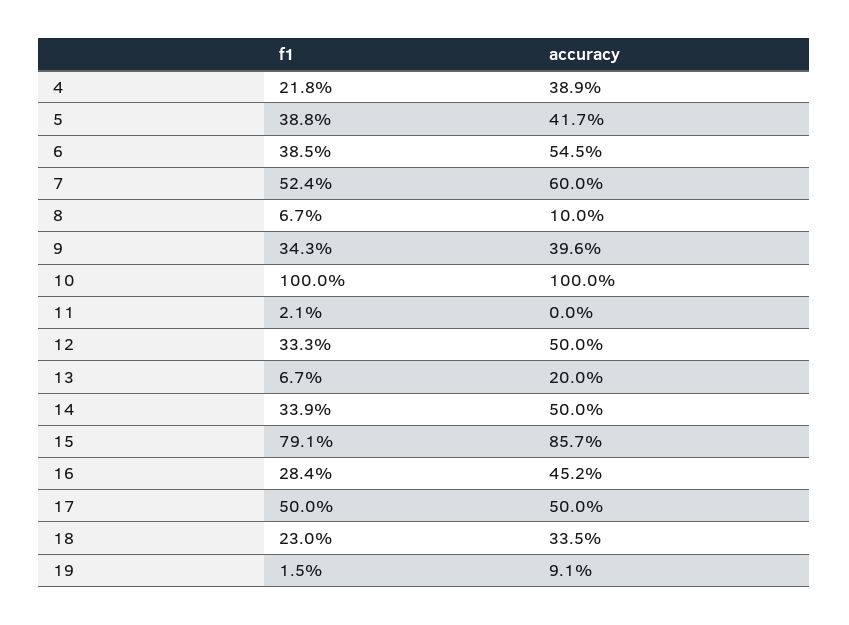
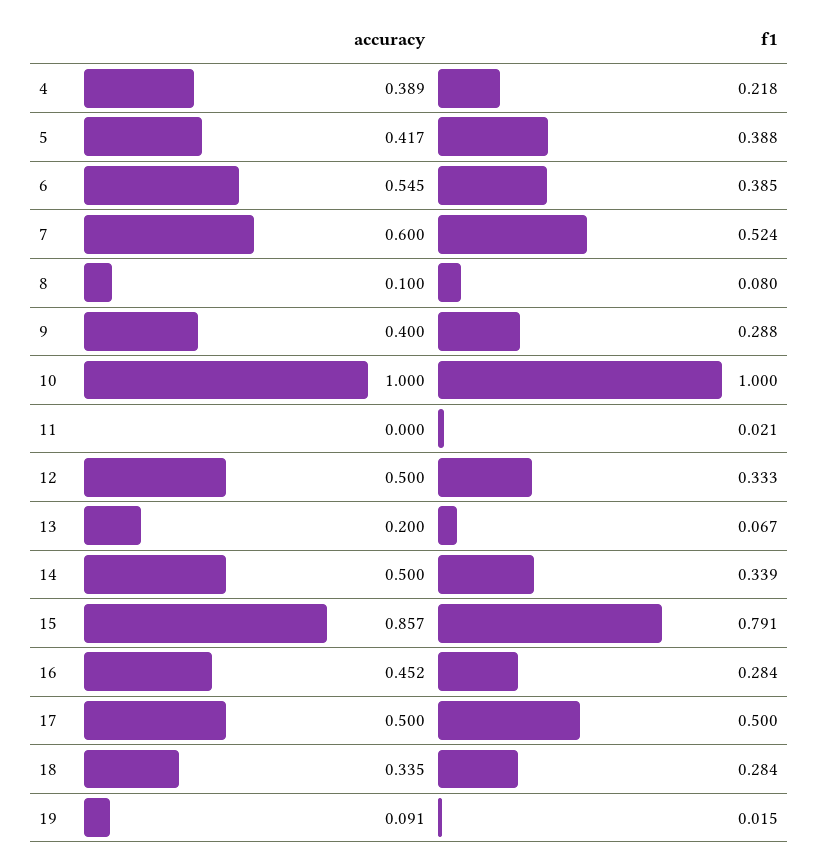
f1, 8: 0.067 -> 0.08
f1, 9: 0.343 -> 0.288
accuracy, 9: 0.396 -> 0.4
f1, 18: 0.23 -> 0.284

